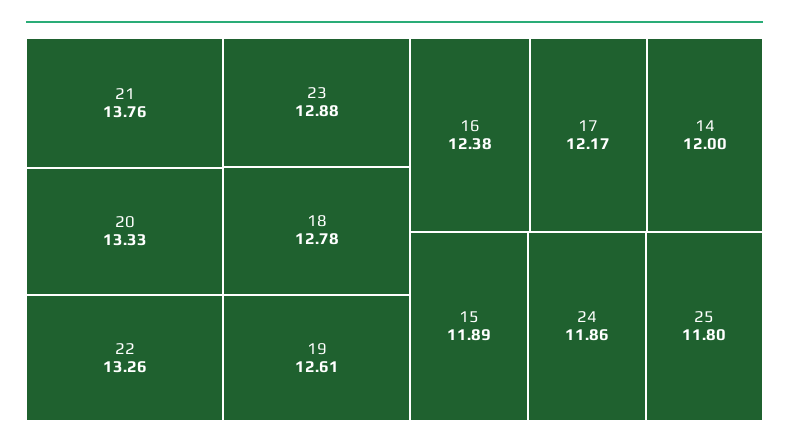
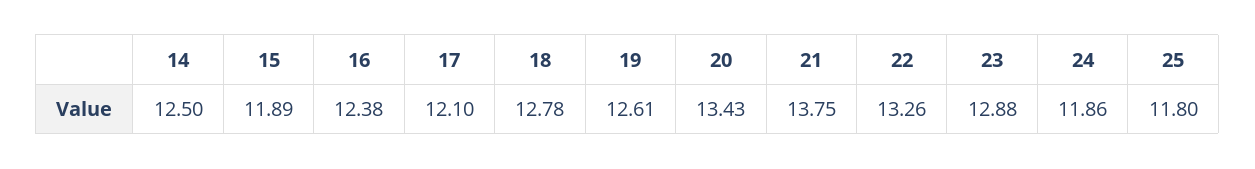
21: 13.76 -> 13.75
20: 13.33 -> 13.43
17: 12.17 -> 12.1
14: 12 -> 12.5

